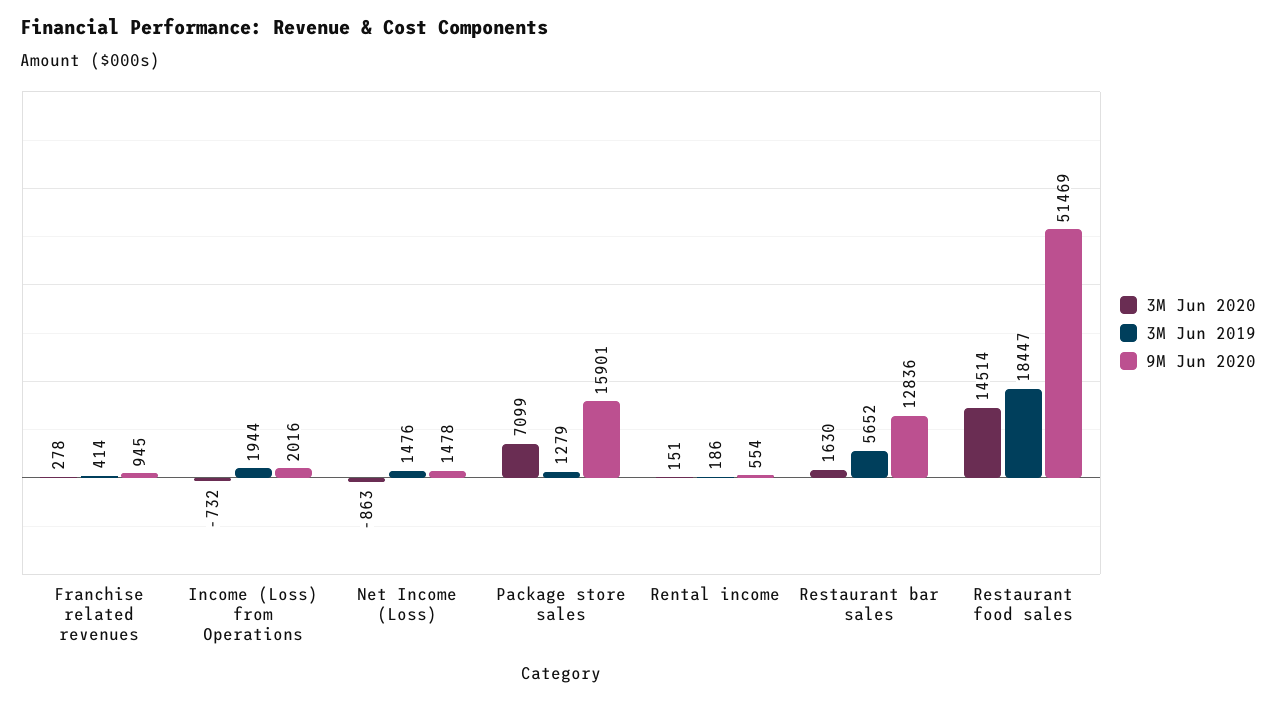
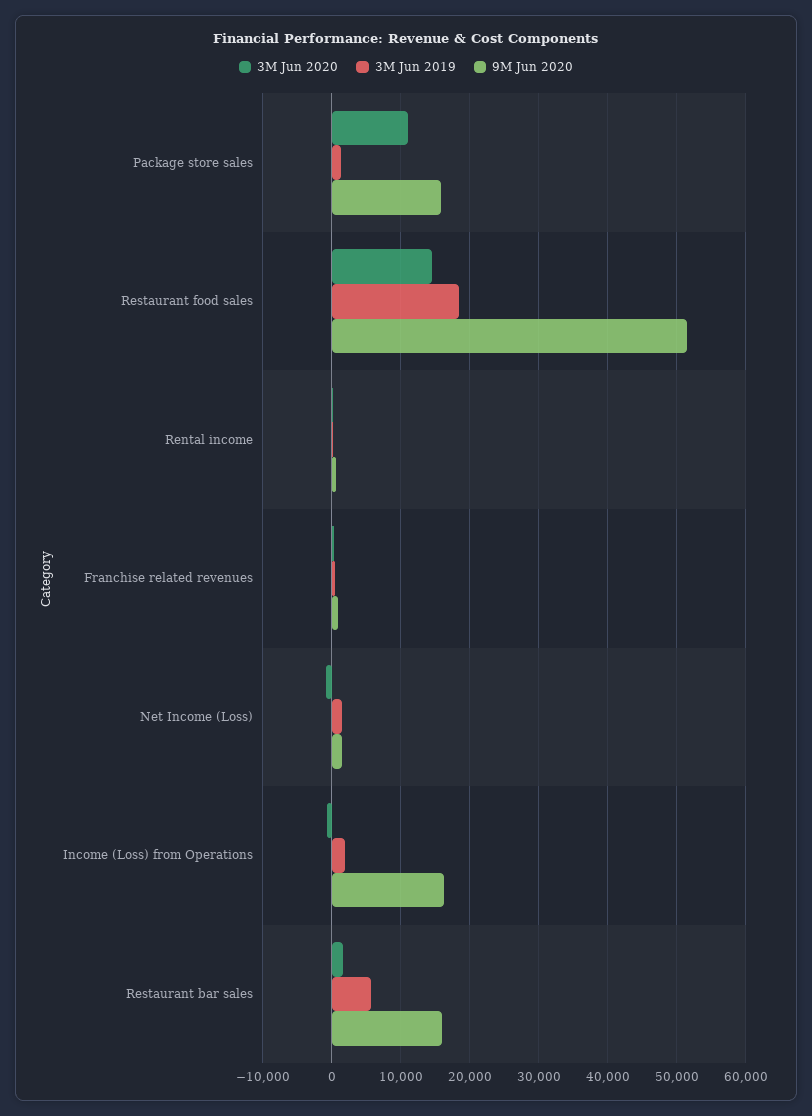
9M Jun 2020, Income (Loss) from Operations: 2016 -> 16000
3M Jun 2020, Package store sales: 7099 -> 11000
9M Jun 2020, Restaurant bar sales: 12836 -> 16000

